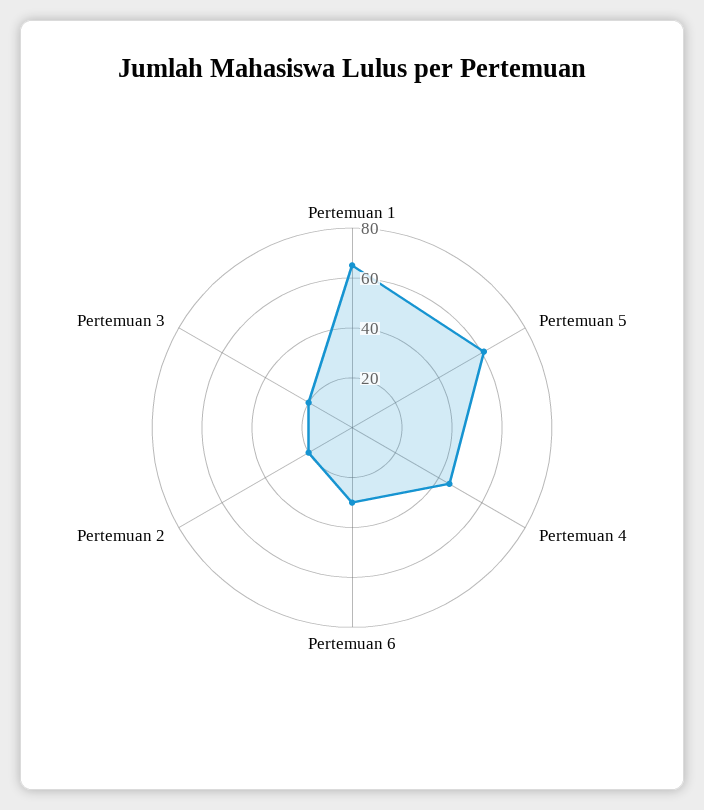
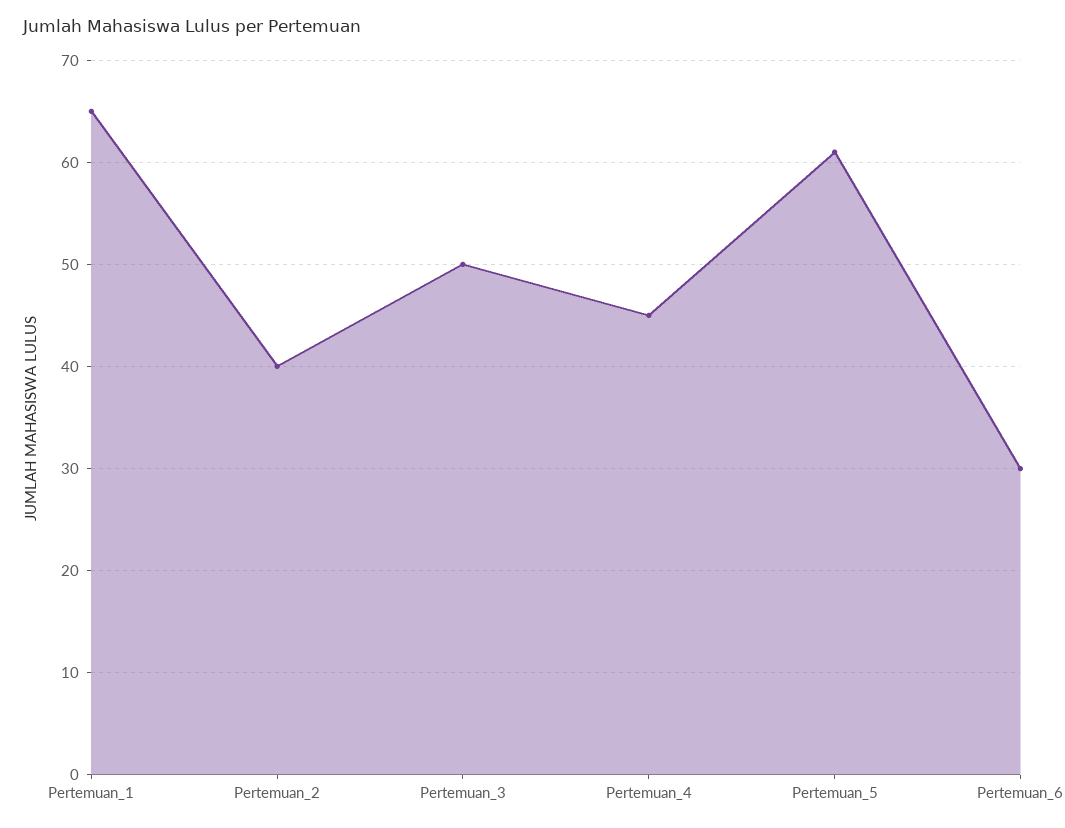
Pertemuan 2: 20 -> 40
Pertemuan 3: 20 -> 50

